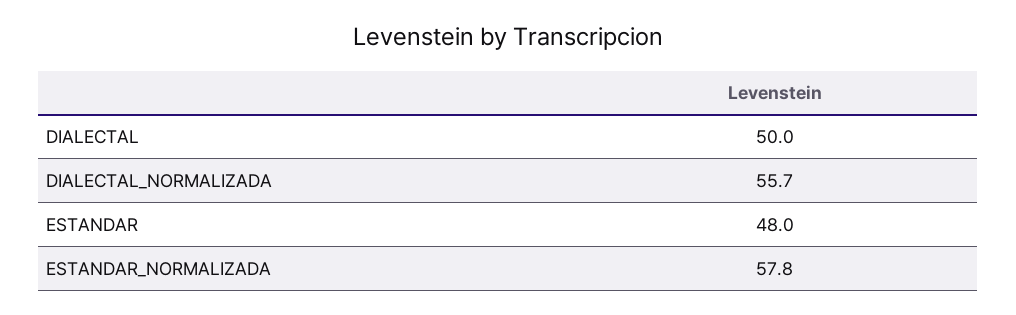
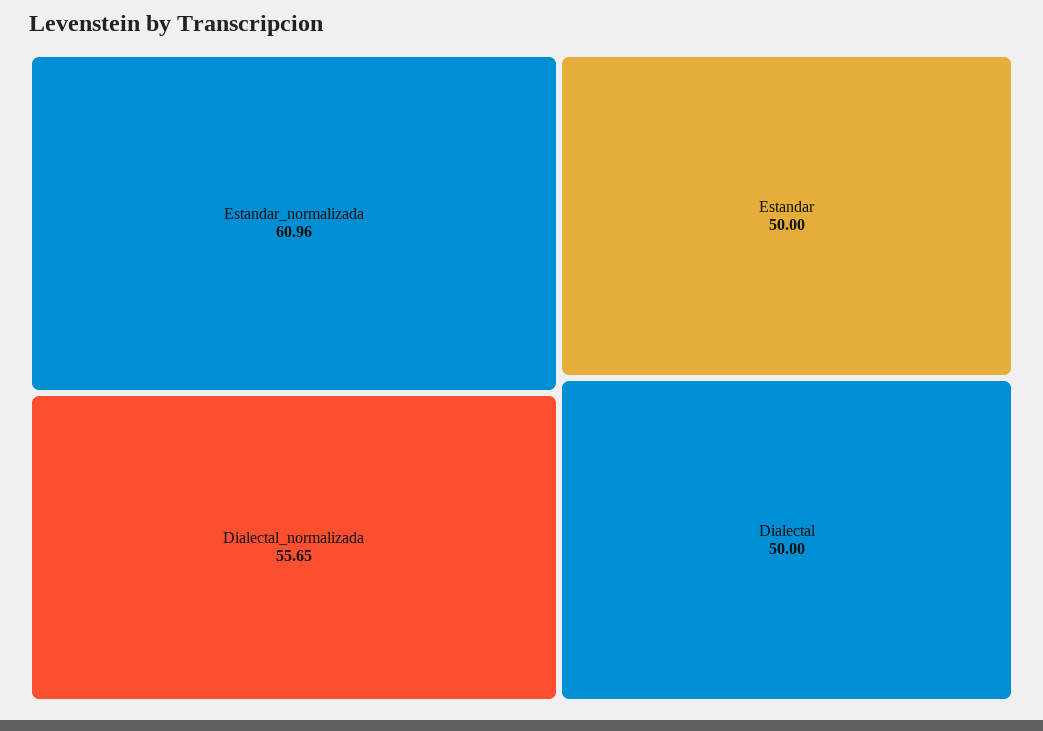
ESTANDAR: 48 -> 50
ESTANDAR_NORMALIZADA: 57.8 -> 60.96

